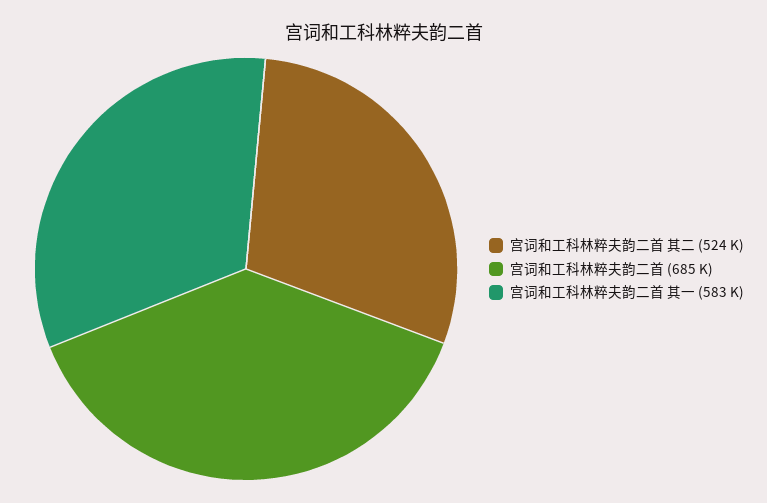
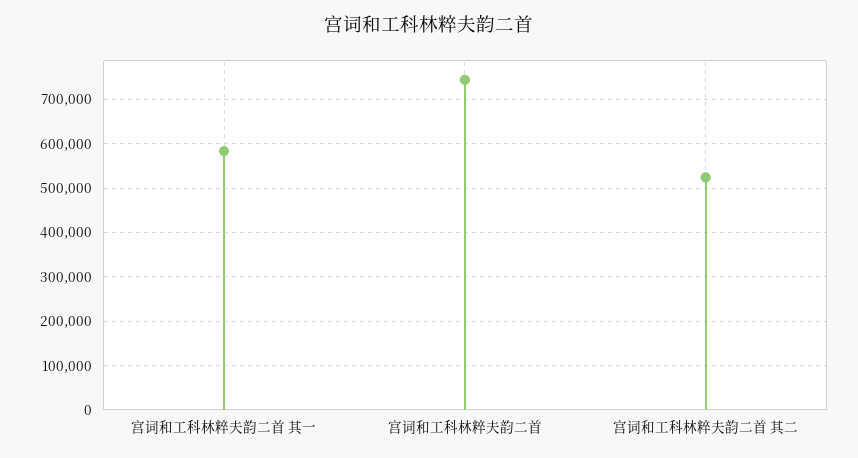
宫词和工科林粹夫韵二首: 685000 -> 740000

